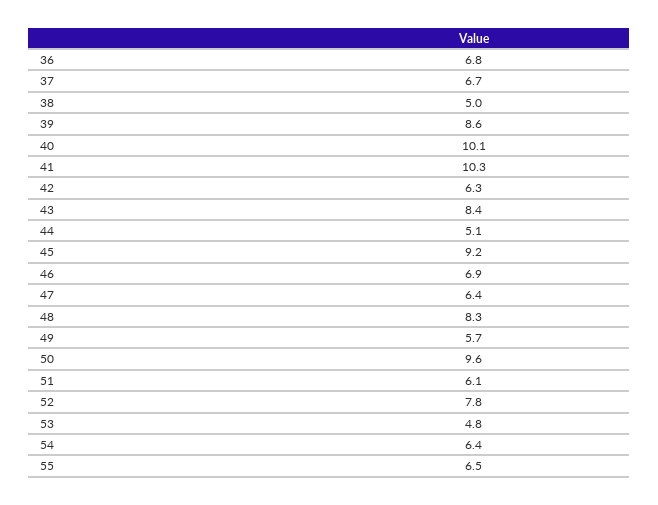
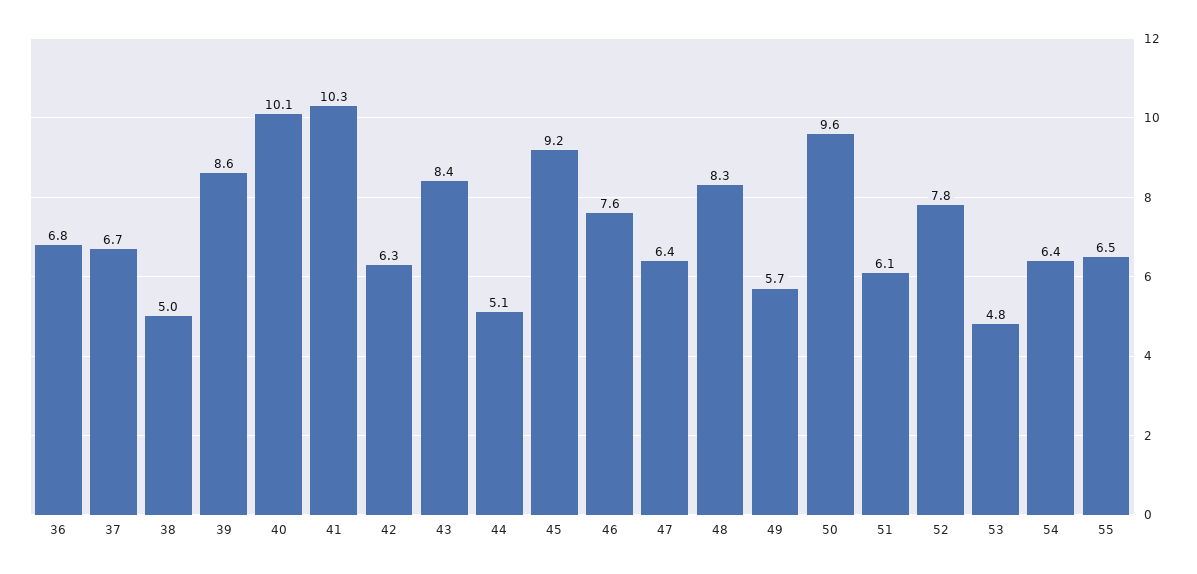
46: 6.9 -> 7.6

